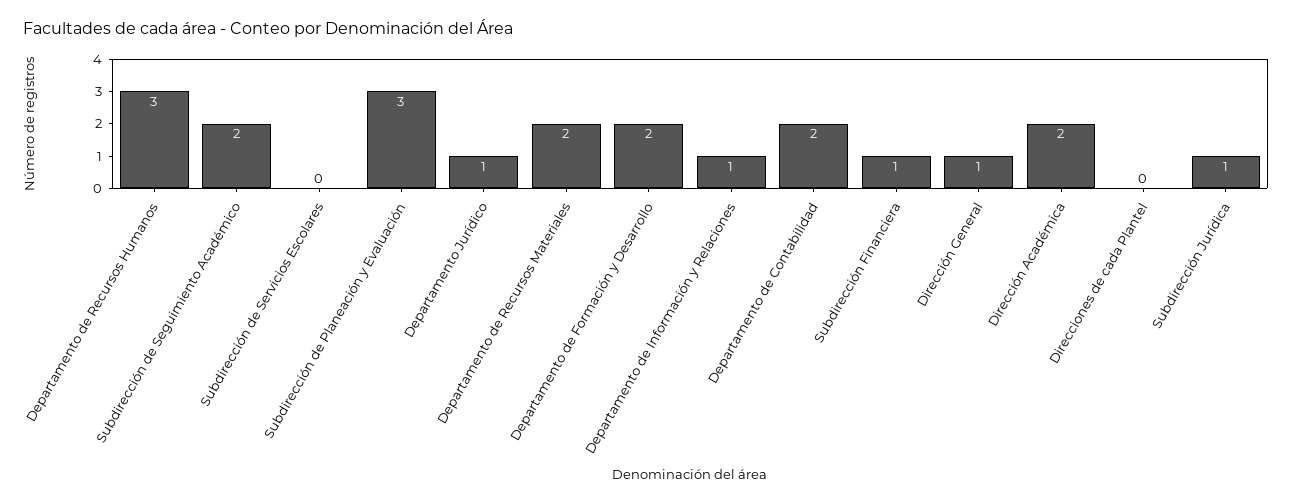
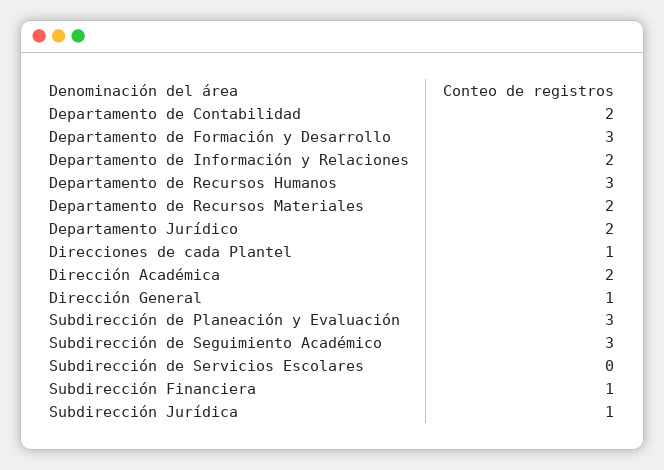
Subdirección de Seguimiento Académico: 2 -> 3
Departamento Jurídico: 1 -> 2
Departamento de Formación y Desarrollo: 2 -> 3
Departamento de Información y Relaciones: 1 -> 2
Direcciones de cada Plantel: 0 -> 1

